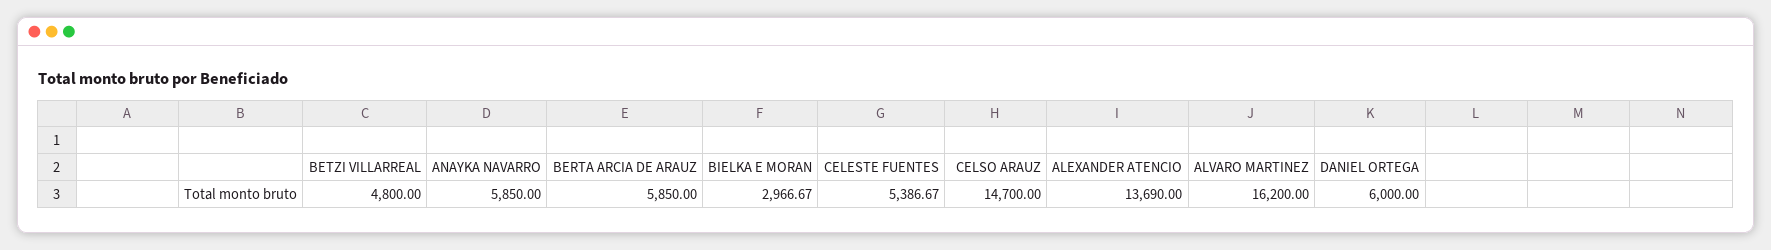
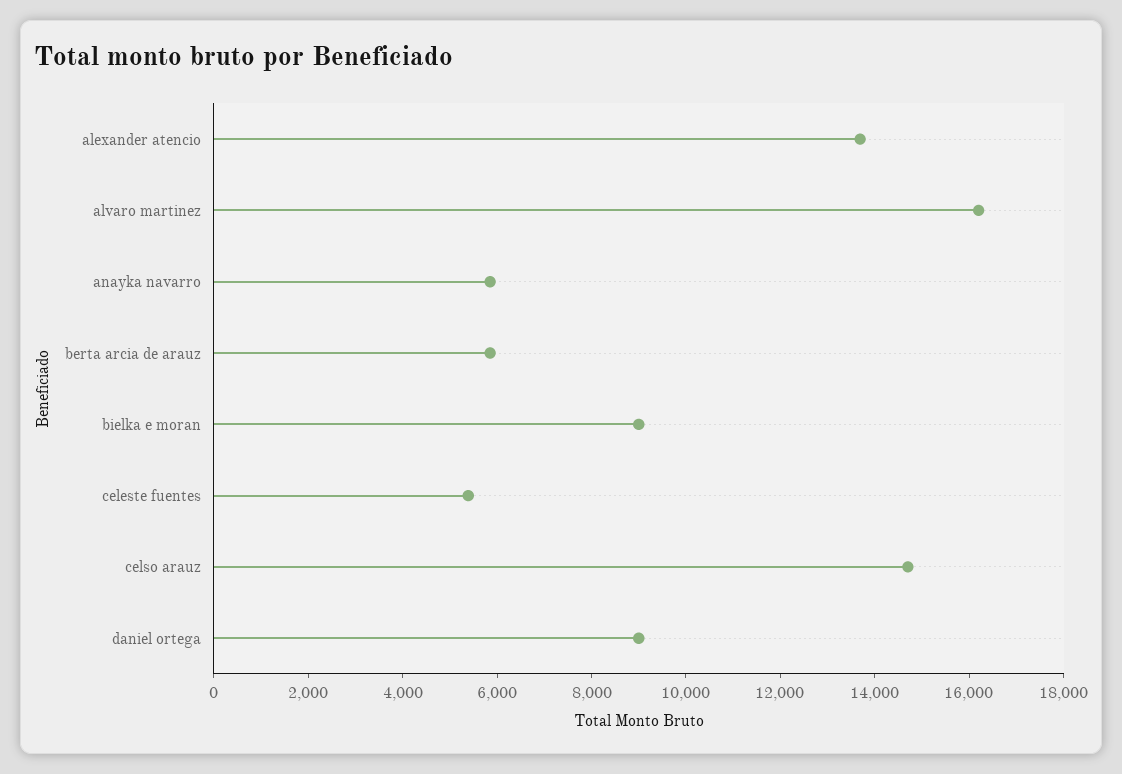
BETZI VILLARREAL: 4800 -> none
BIELKA E MORAN: 2966.67 -> 9000
DANIEL ORTEGA: 6000 -> 9000

